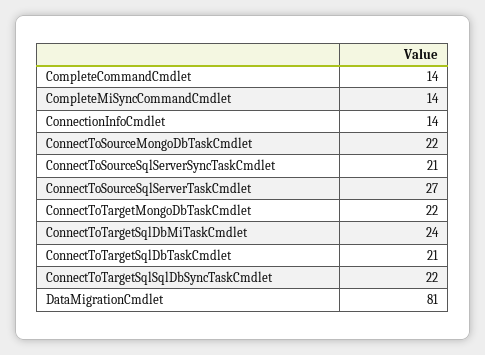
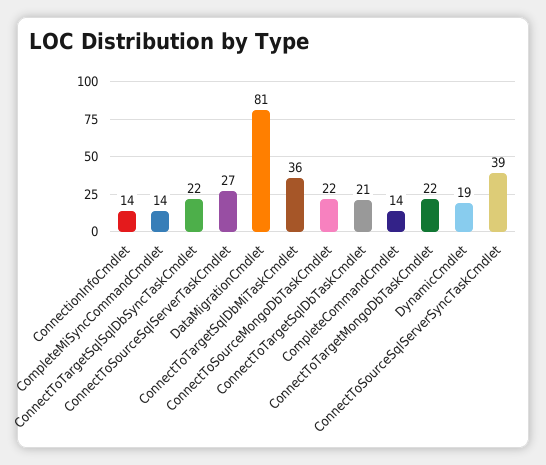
ConnectToSourceSqlServerSyncTaskCmdlet: 21 -> 39
ConnectToTargetSqlDbMiTaskCmdlet: 24 -> 36
DynamicCmdlet: none -> 19

